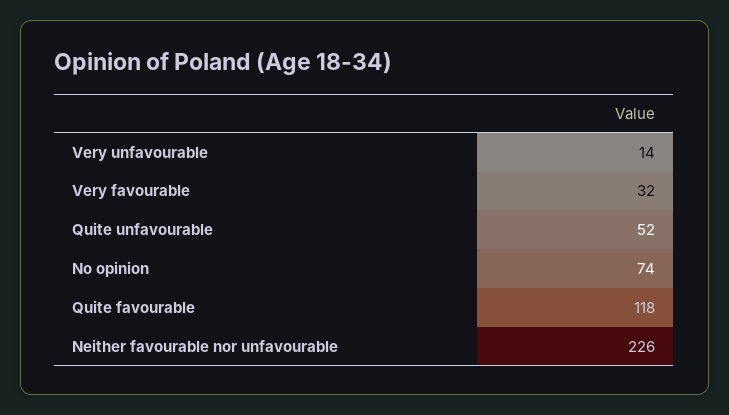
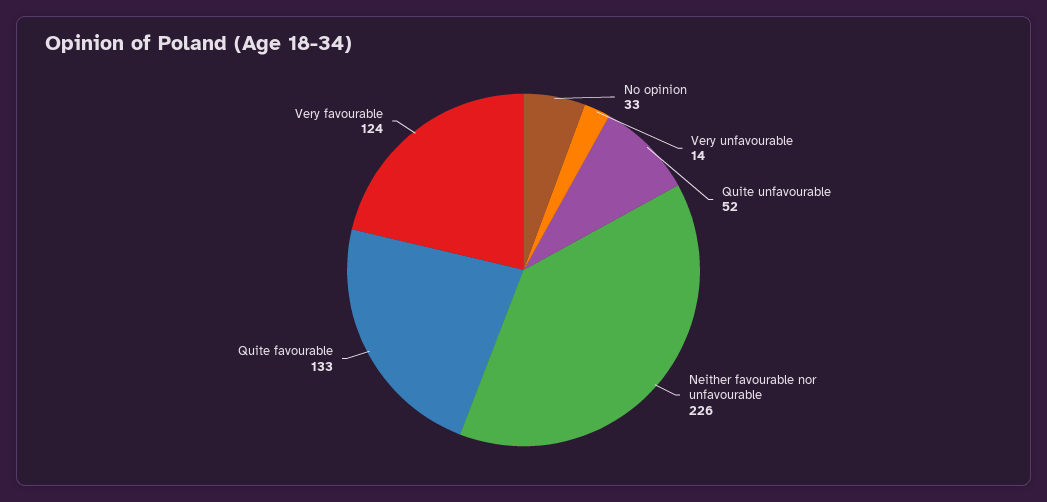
Very favourable: 32 -> 124
No opinion: 74 -> 33
Quite favourable: 118 -> 133

